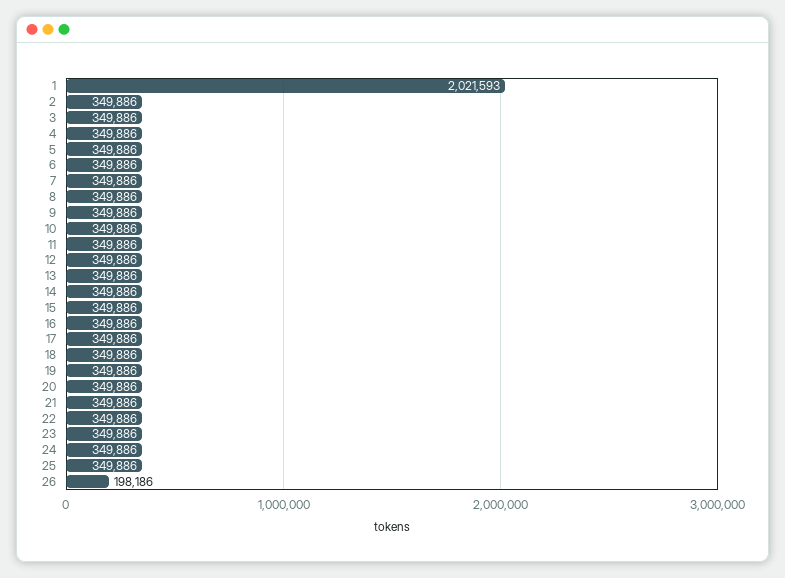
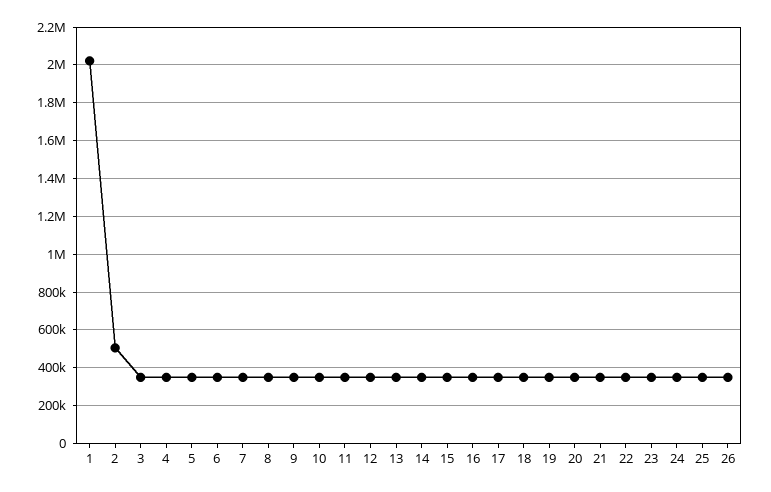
2: 349886 -> 500000
26: 198186 -> 350000

